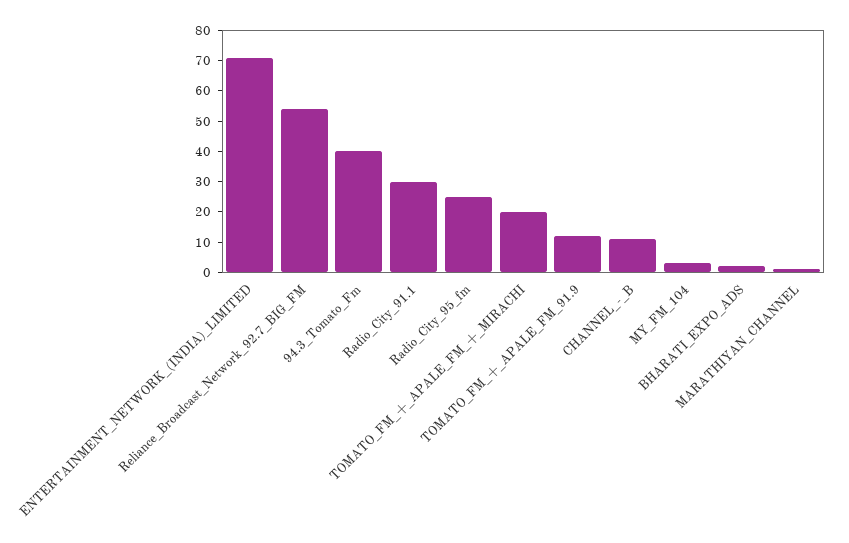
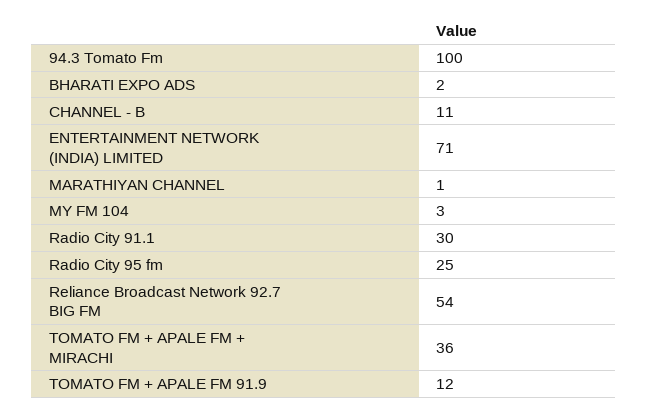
94.3_Tomato_Fm: 40 -> 100
TOMATO_FM_+_APALE_FM_+_MIRACHI: 20 -> 36

